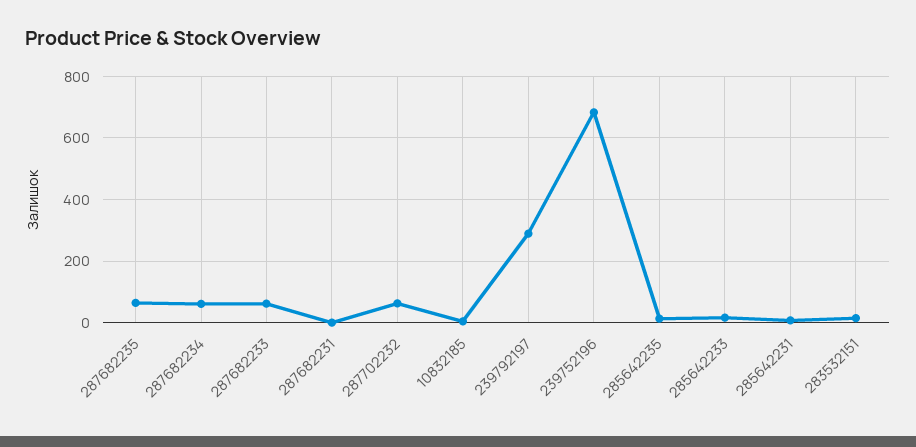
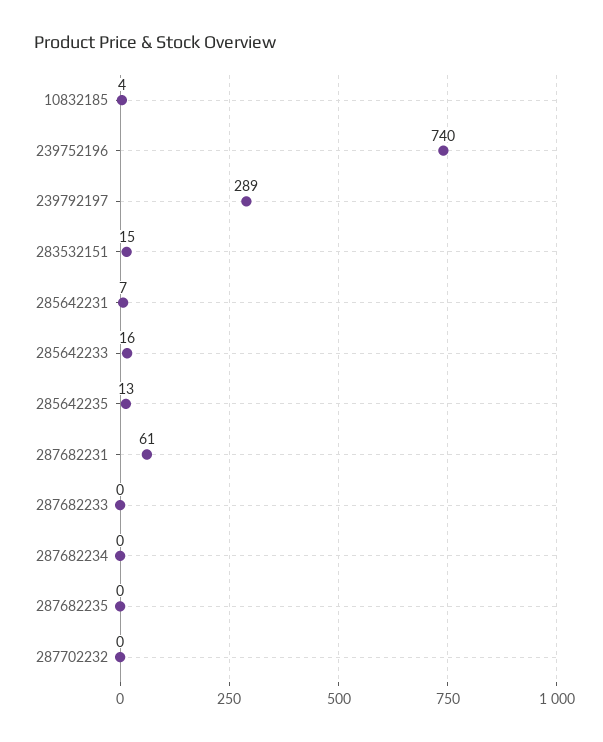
287682235: 60 -> 0
287682234: 60 -> 0
287682233: 60 -> 0
287682231: 0 -> 61
287702232: 60 -> 0
239752196: 680 -> 740

